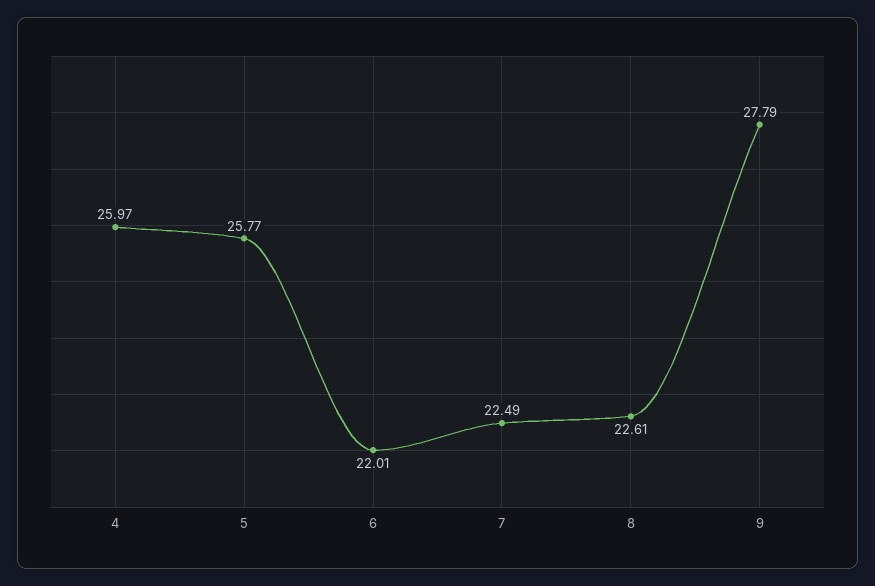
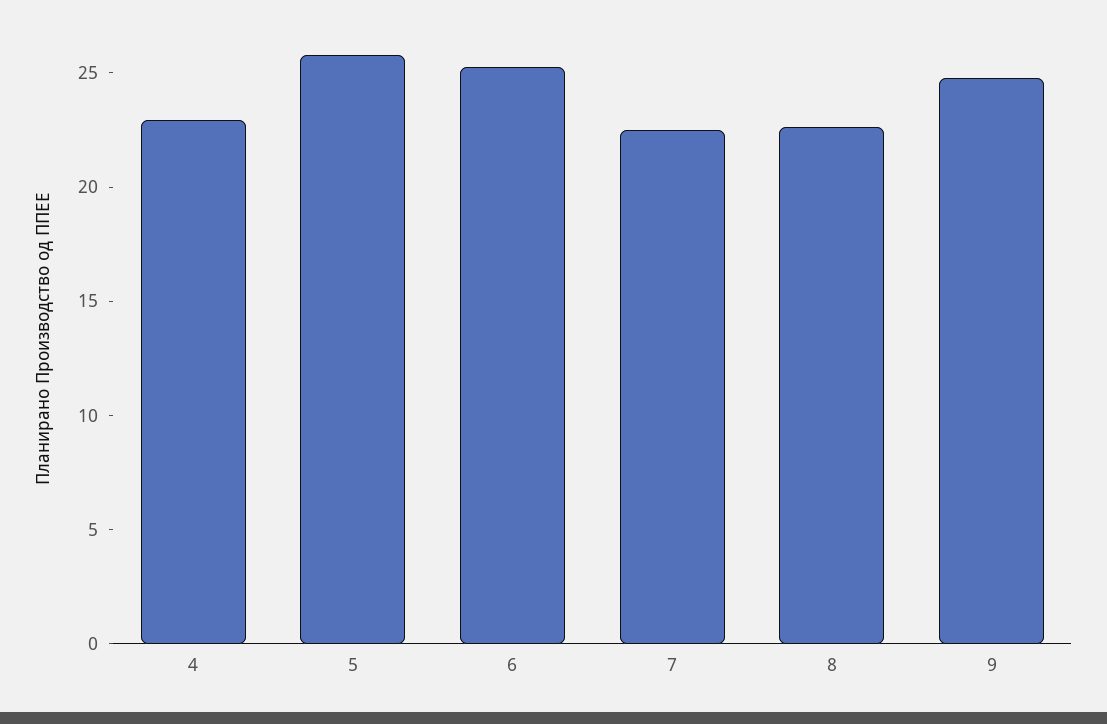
4: 25.97 -> 23
6: 22.01 -> 25
9: 27.79 -> 25

